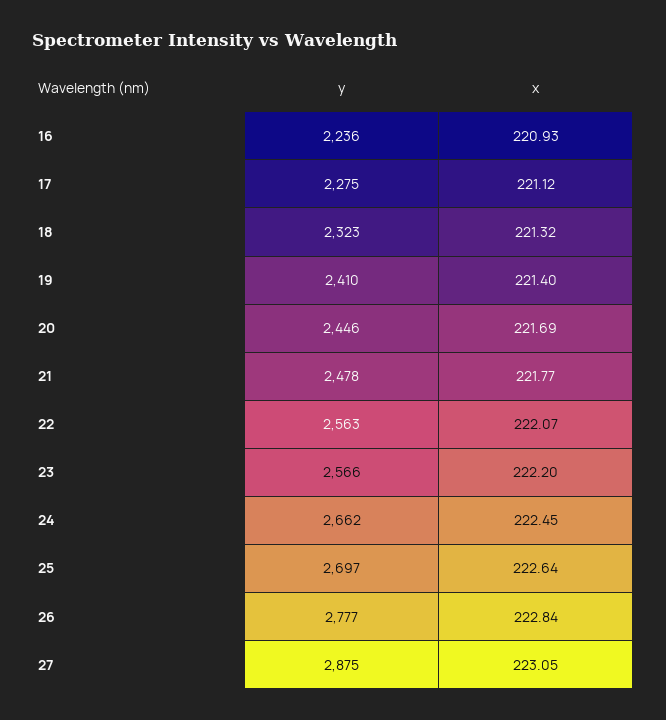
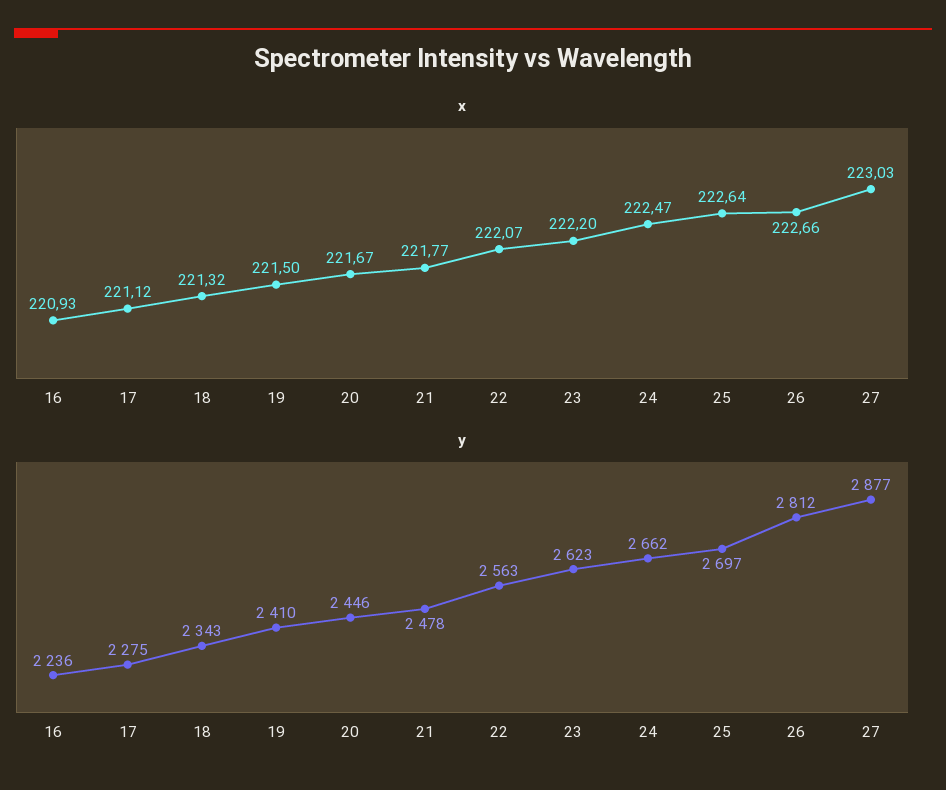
y, 18: 2323 -> 2343
x, 19: 221.4 -> 221.5
x, 20: 221.69 -> 221.67
y, 23: 2566 -> 2623
x, 24: 222.45 -> 222.47
y, 26: 2777 -> 2812
x, 26: 222.84 -> 222.66
y, 27: 2875 -> 2877
x, 27: 223.05 -> 223.03

